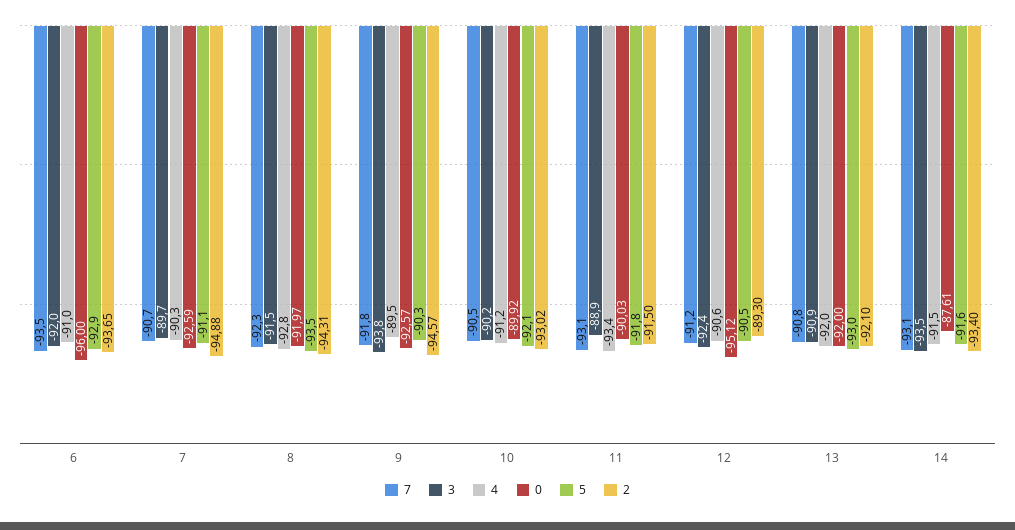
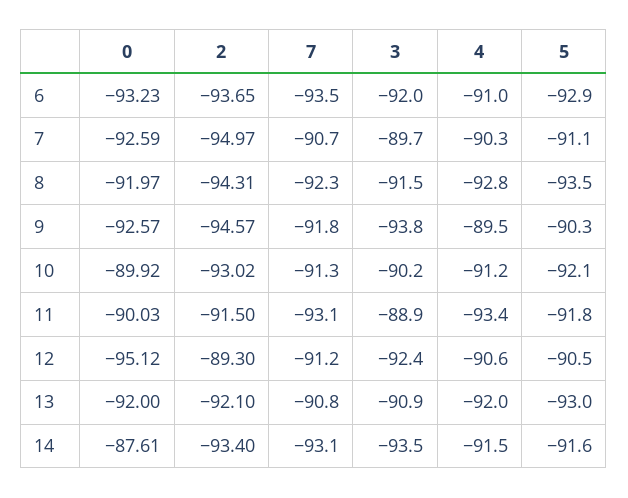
0, 6: -96 -> -93.23
2, 7: -94.88 -> -94.97
7, 10: -90.5 -> -91.3

